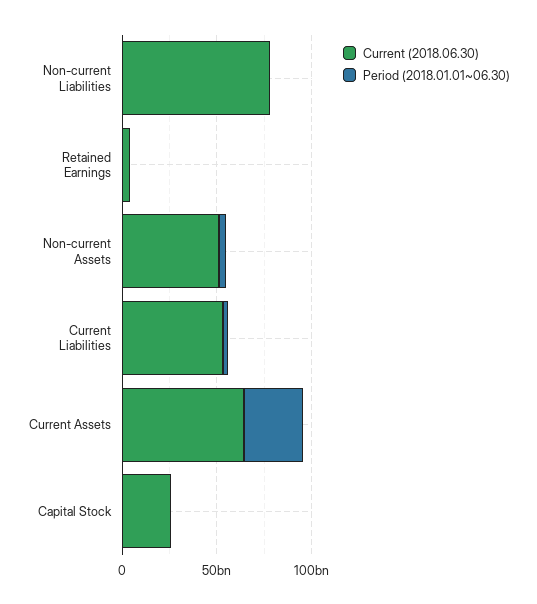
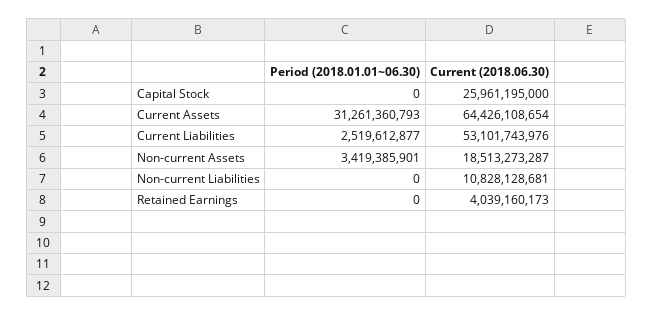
Current (2018.06.30), Non-current Liabilities: 80000000000 -> 10828128681
Current (2018.06.30), Non-current Assets: 50000000000 -> 18513273287

